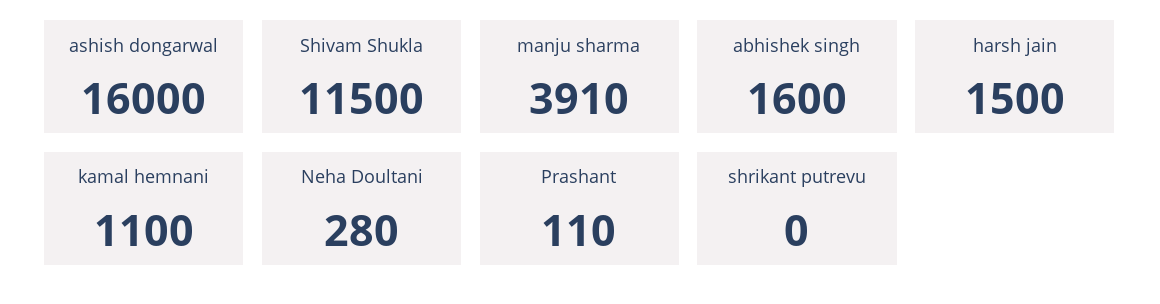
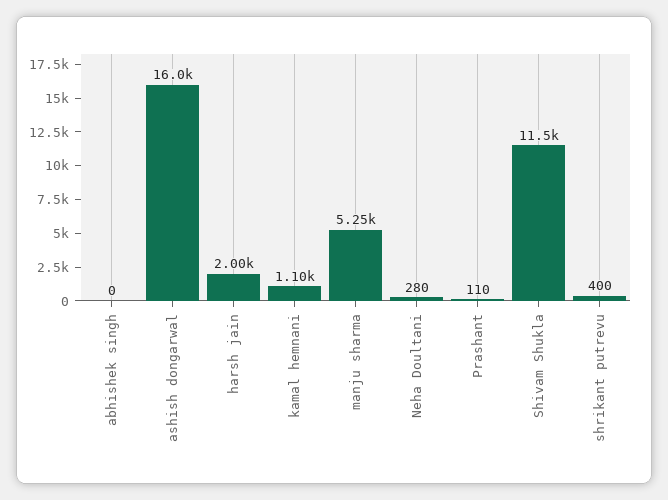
manju sharma: 3910 -> 5250
abhishek singh: 1600 -> 0
harsh jain: 1500 -> 2000
shrikant putrevu: 0 -> 400

